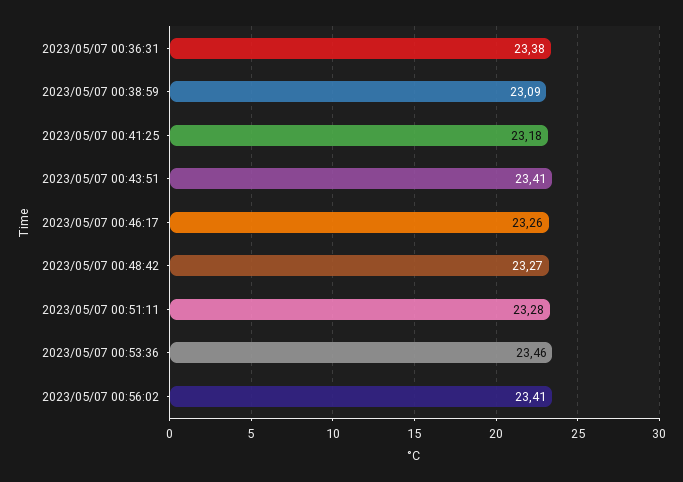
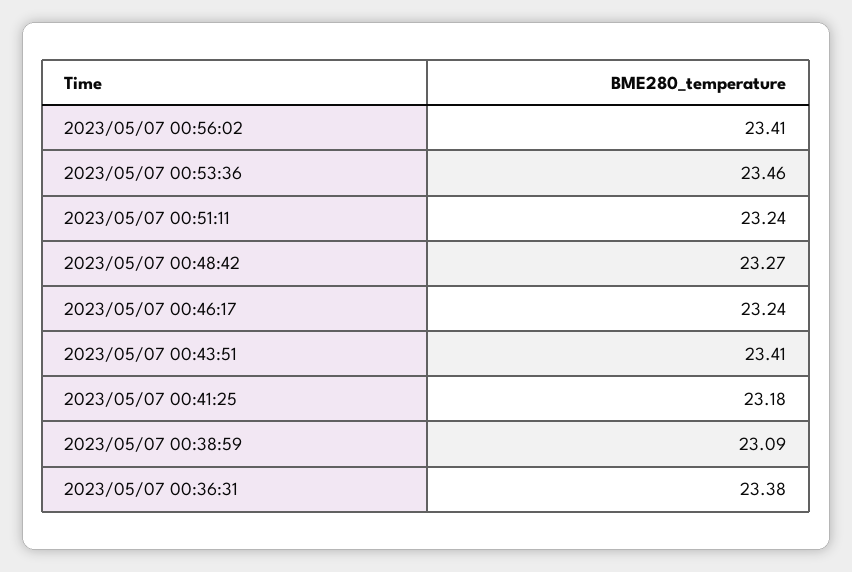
2023/05/07 00:46:17: 23.26 -> 23.24
2023/05/07 00:51:11: 23.28 -> 23.24

